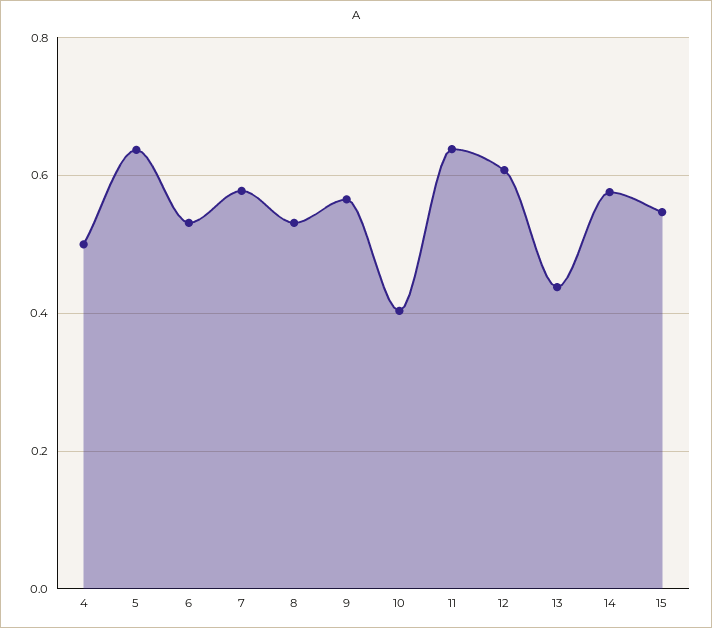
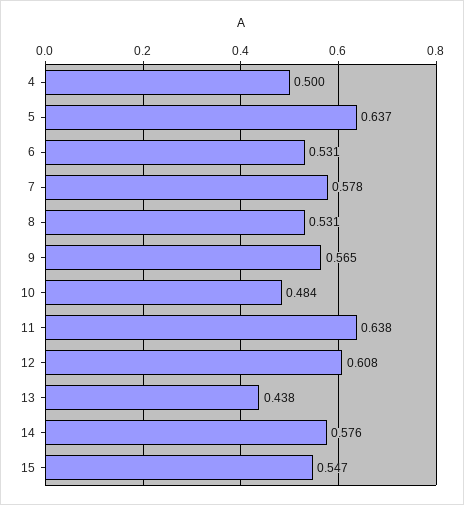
10: 0.4 -> 0.484

